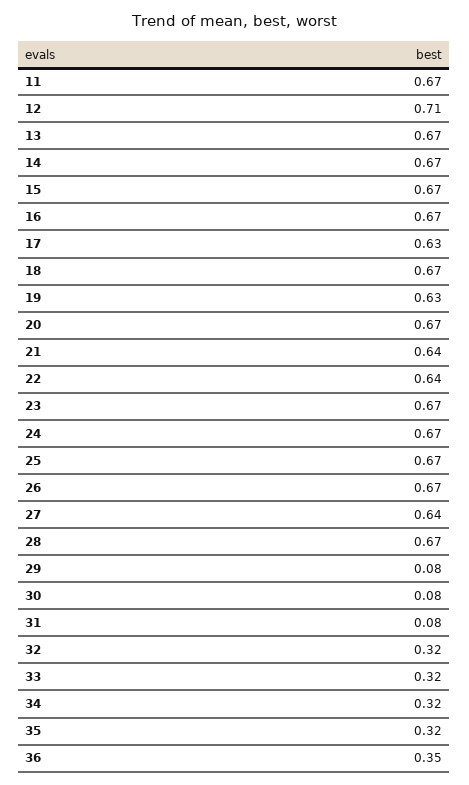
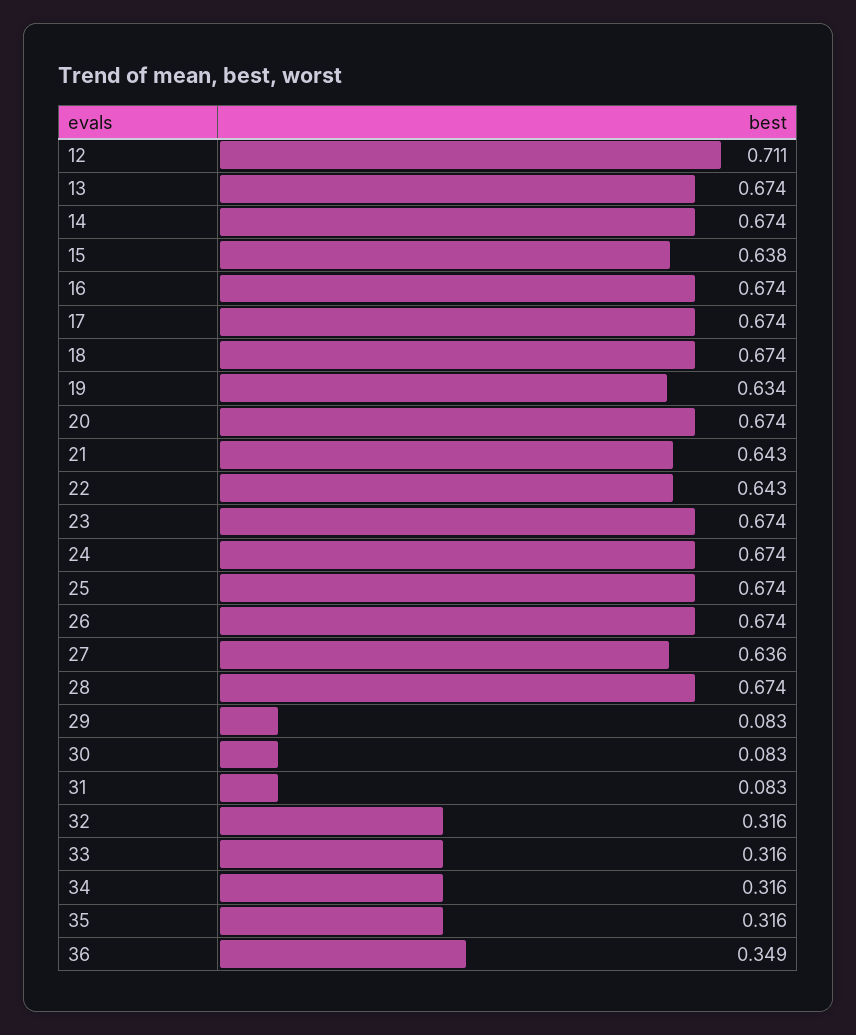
11: 0.67 -> none
15: 0.67 -> 0.638
17: 0.63 -> 0.674

